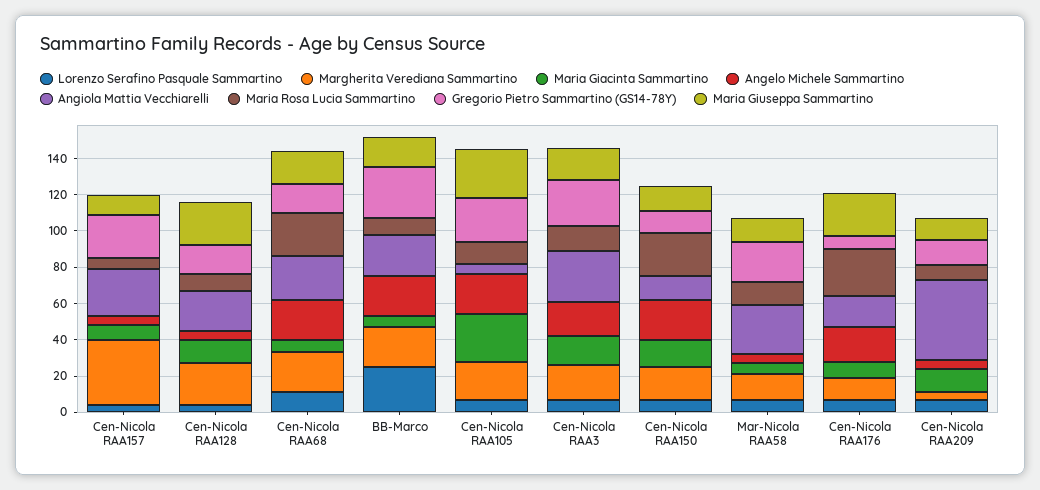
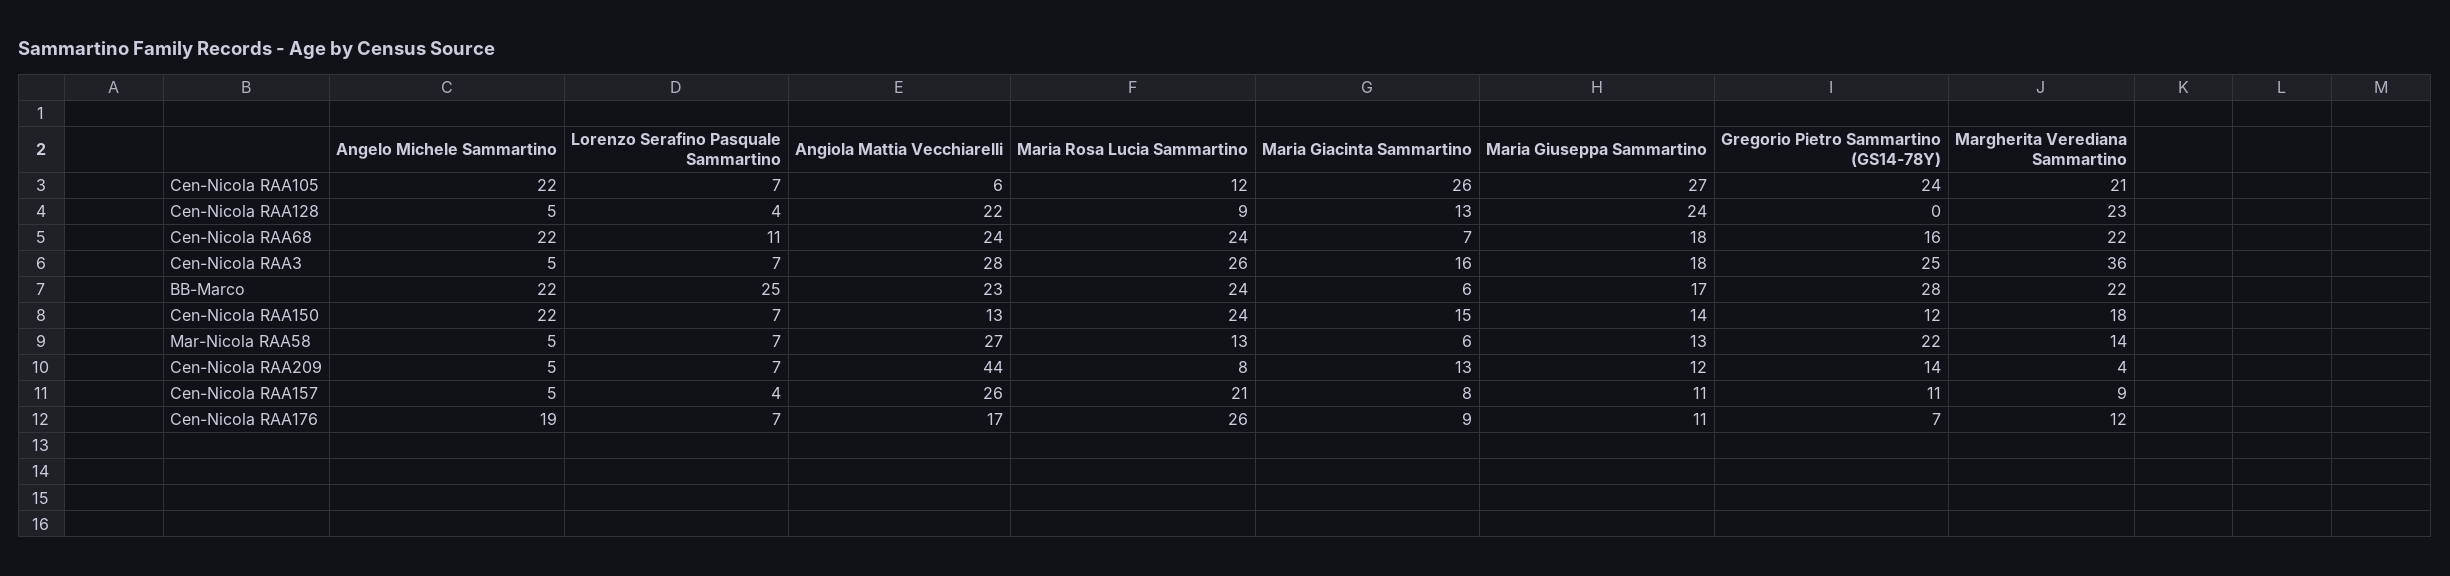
Margherita Verediana Sammartino, Cen-Nicola RAA157: 35 -> 9
Maria Rosa Lucia Sammartino, Cen-Nicola RAA157: 5 -> 21
Gregorio Pietro Sammartino (GS14-78Y), Cen-Nicola RAA157: 25 -> 11
Gregorio Pietro Sammartino (GS14-78Y), Cen-Nicola RAA128: 15 -> 0
Maria Rosa Lucia Sammartino, BB-Marco: 10 -> 24
Margherita Verediana Sammartino, Cen-Nicola RAA3: 20 -> 36
Angelo Michele Sammartino, Cen-Nicola RAA3: 20 -> 5
Maria Rosa Lucia Sammartino, Cen-Nicola RAA3: 15 -> 26
Maria Giuseppa Sammartino, Cen-Nicola RAA176: 25 -> 11

